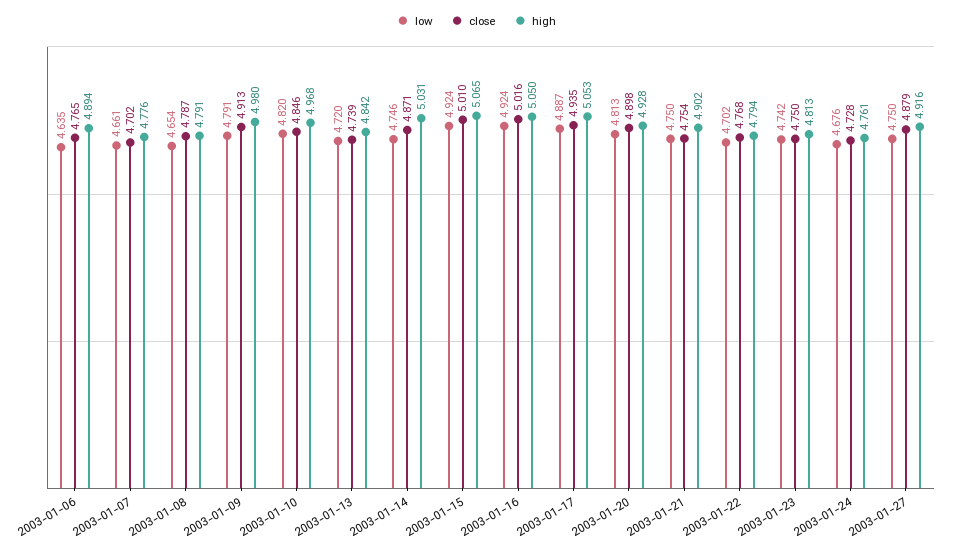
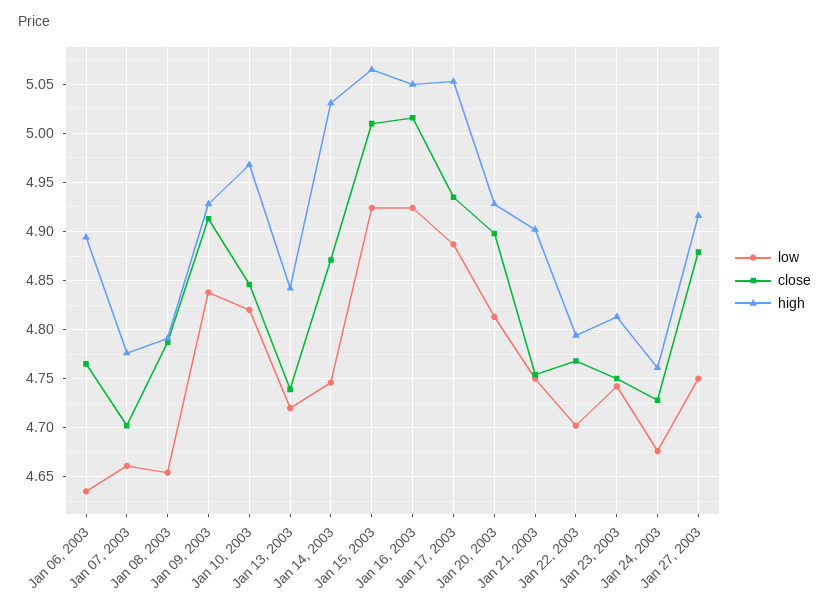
low, 2003-01-09: 4.791 -> 4.84
high, 2003-01-09: 4.98 -> 4.93

